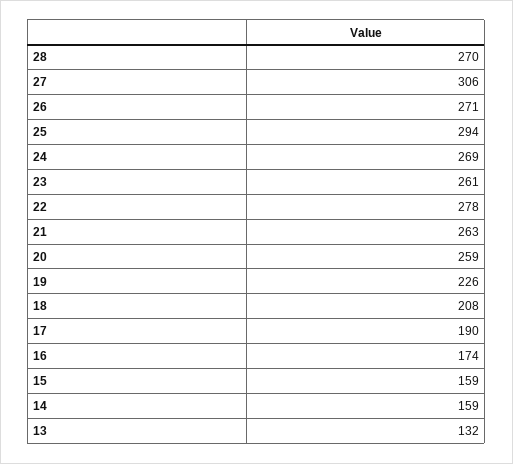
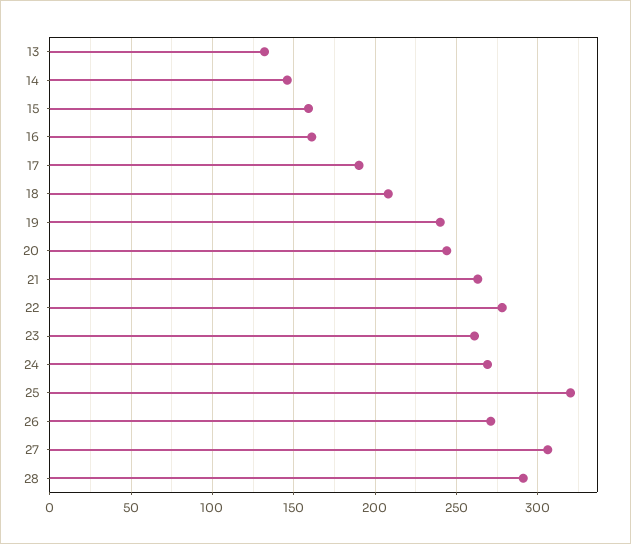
28: 270 -> 290
25: 294 -> 320
20: 259 -> 245
19: 226 -> 240
16: 174 -> 160
14: 159 -> 145

